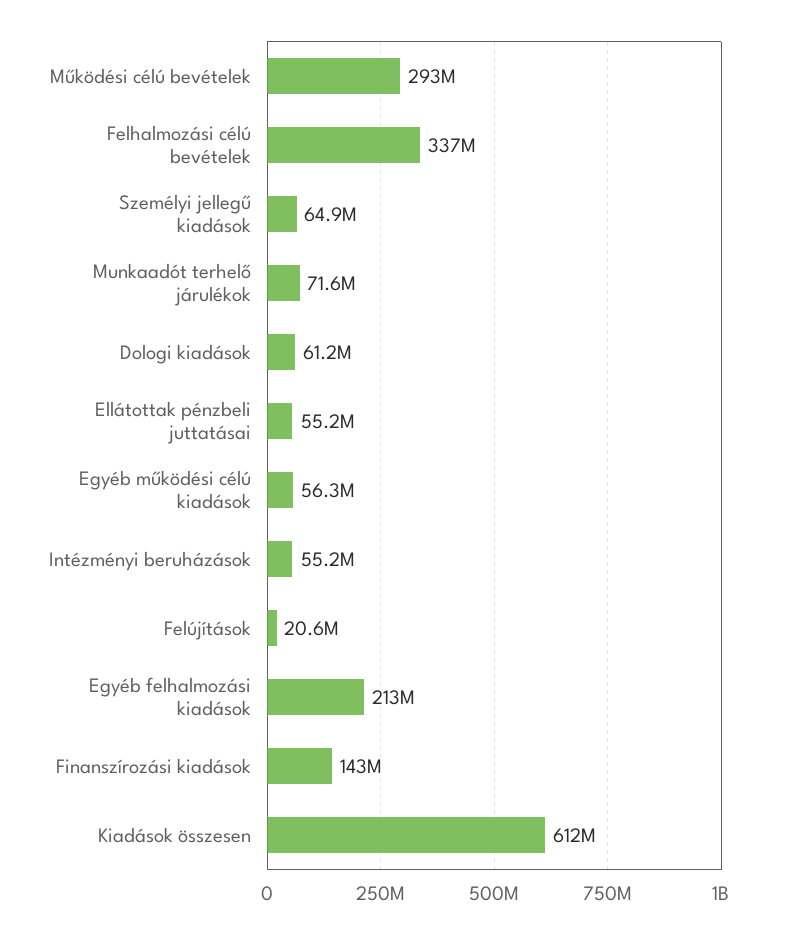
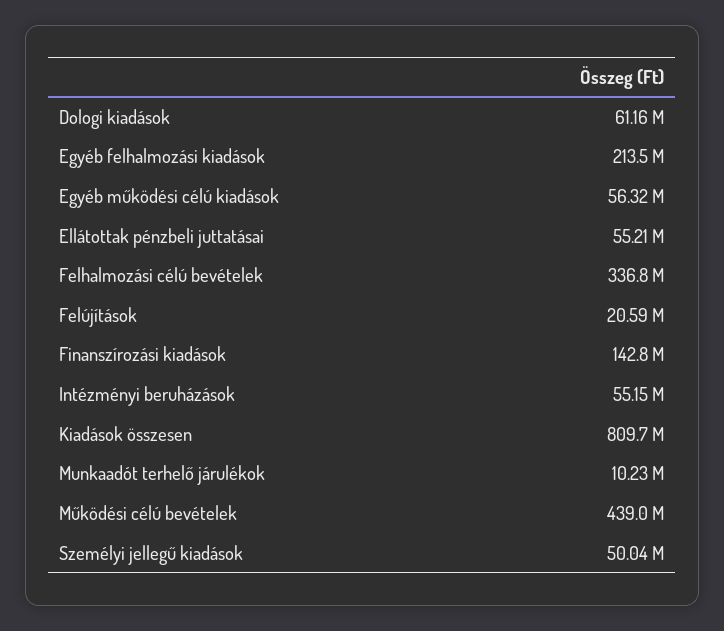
Működési célú bevételek: 293000000 -> 439000000
Személyi jellegű kiadások: 64900000 -> 50040000
Munkaadót terhelő járulékok: 71600000 -> 10230000
Kiadások összesen: 612000000 -> 809700000

